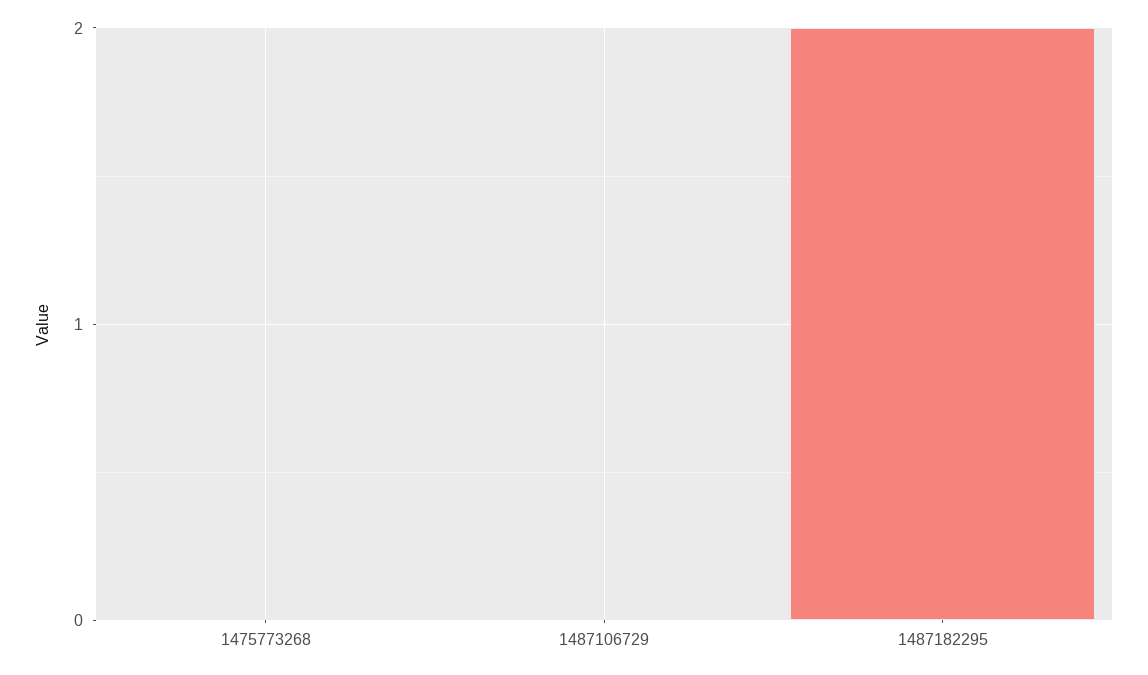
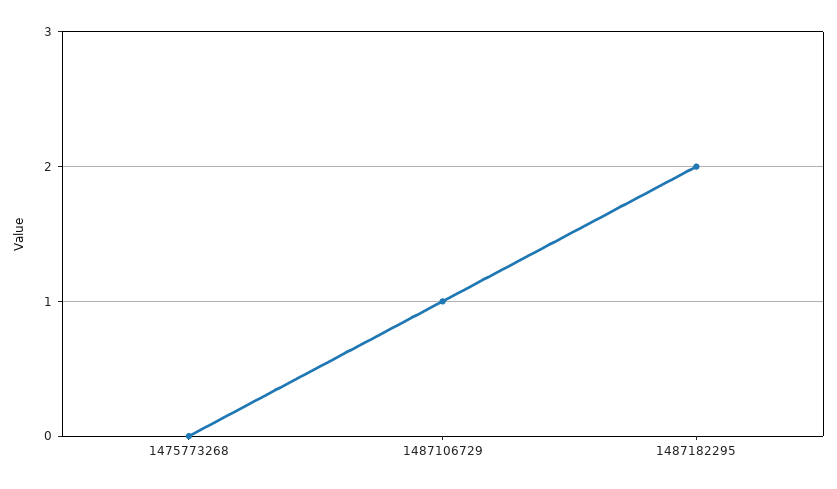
1487106729: 0 -> 1

